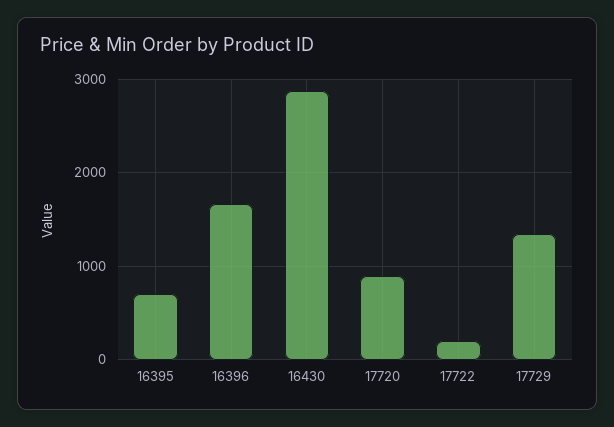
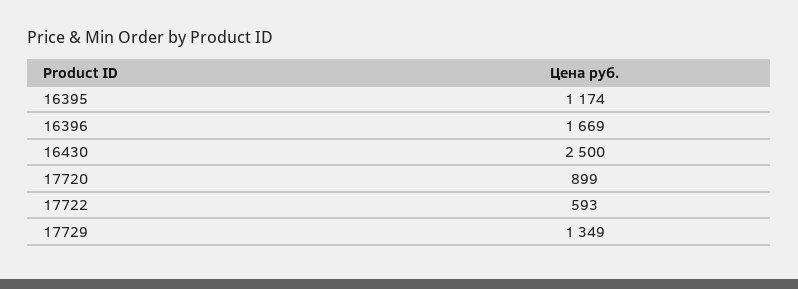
16395: 700 -> 1174
16430: 2900 -> 2500
17722: 200 -> 593

